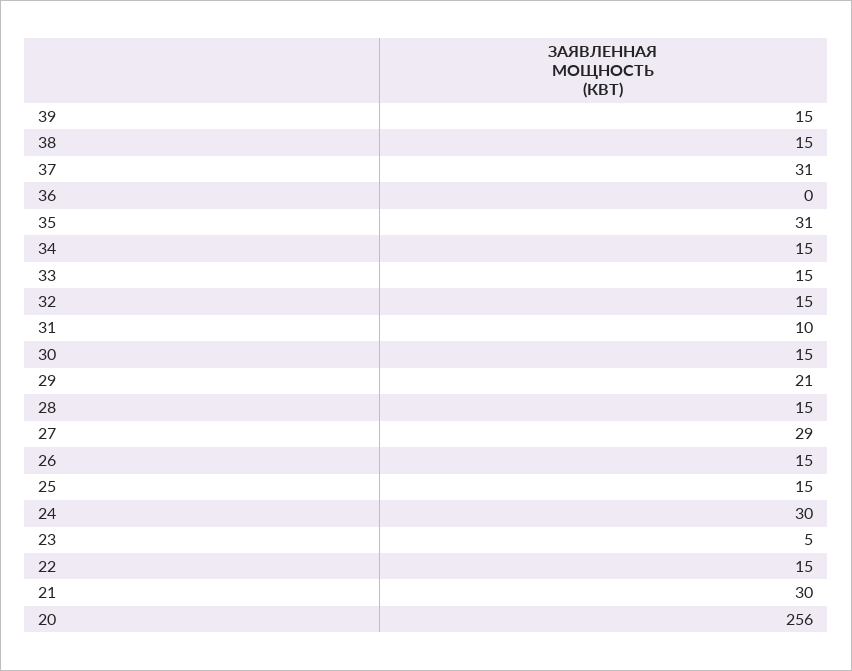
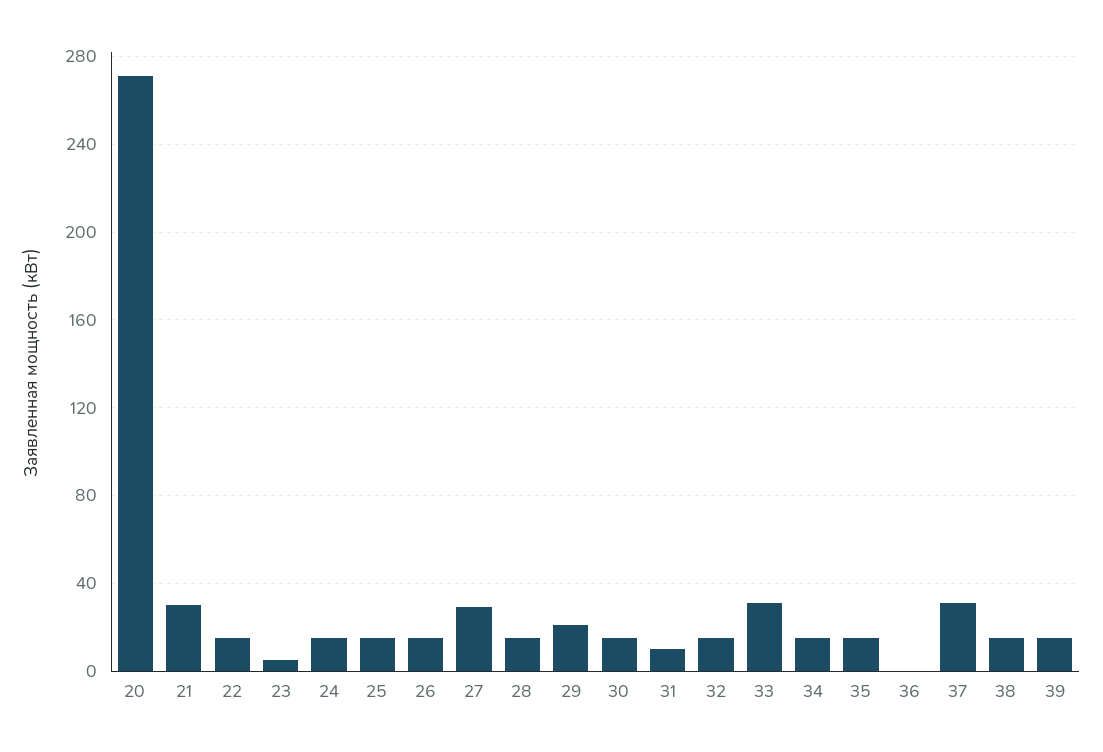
35: 31 -> 15
33: 15 -> 30
24: 30 -> 15
20: 256 -> 270

